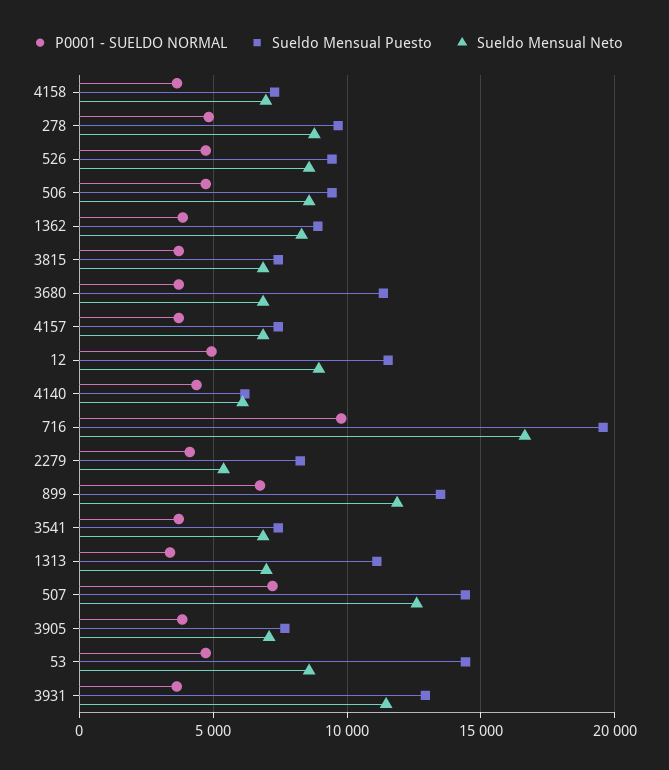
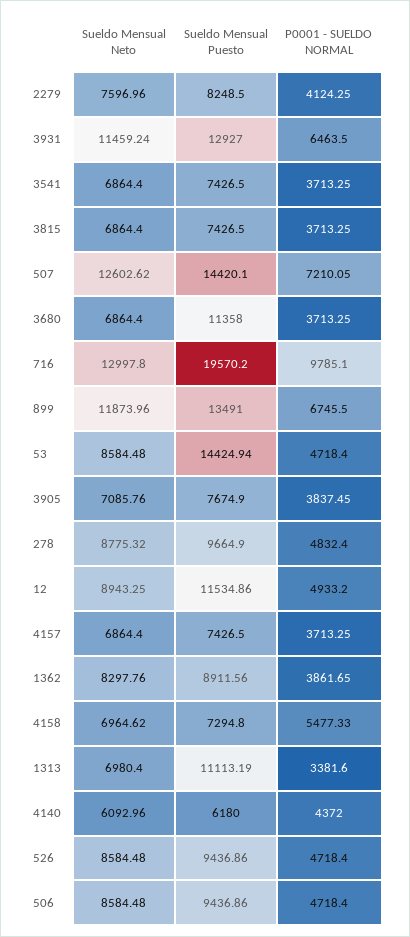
P0001 - SUELDO NORMAL, 4158: 3500 -> 5477.33
Sueldo Mensual Neto, 716: 16500 -> 12997.8
Sueldo Mensual Neto, 2279: 5500 -> 7596.96
P0001 - SUELDO NORMAL, 3931: 3500 -> 6463.5

